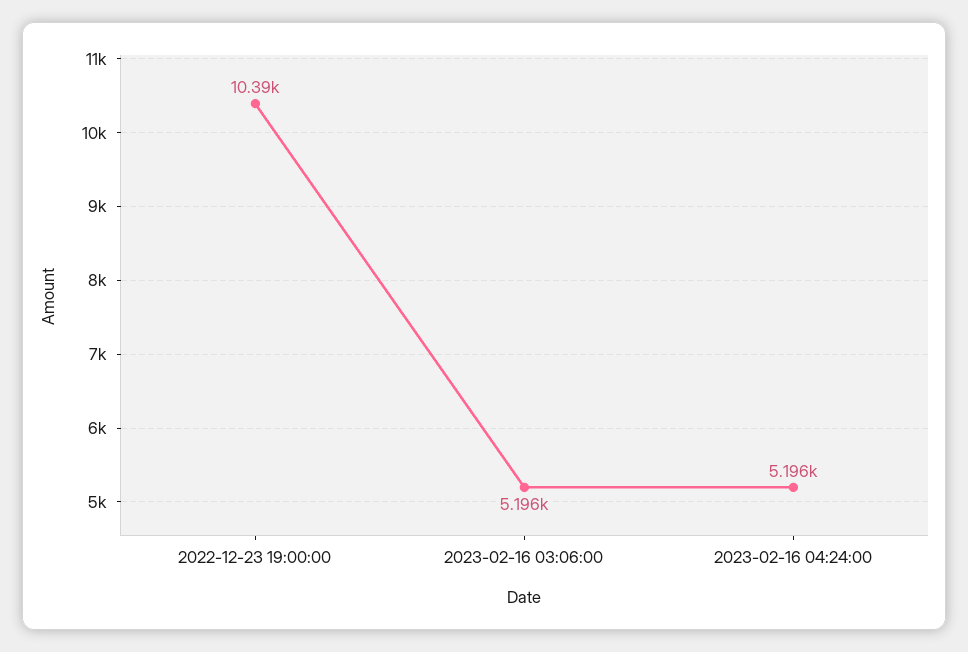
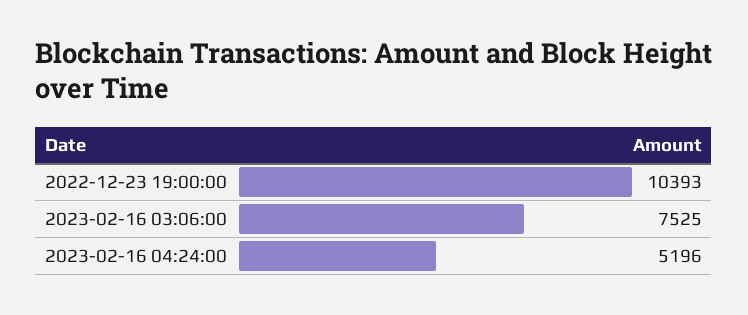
2023-02-16 03:06:00: 5196 -> 7525

